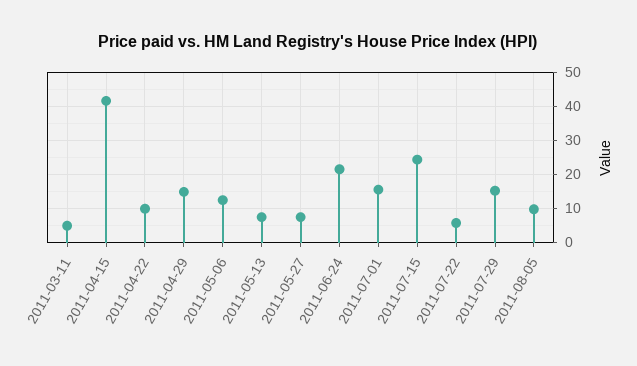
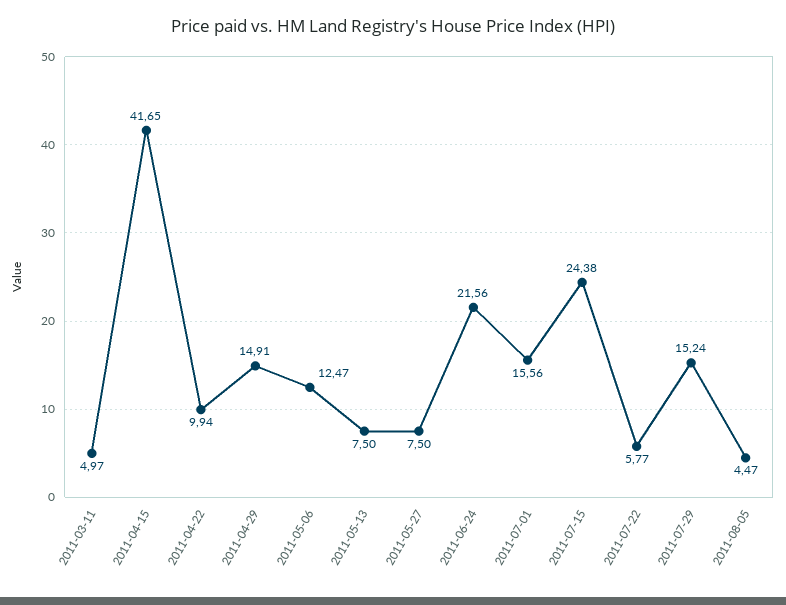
2011-08-05: 10 -> 4.47

